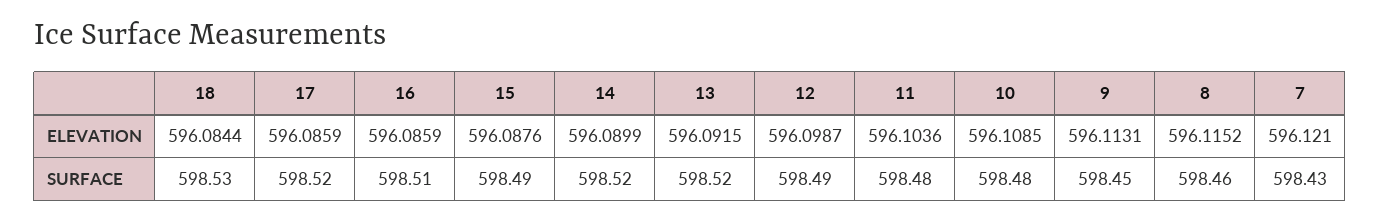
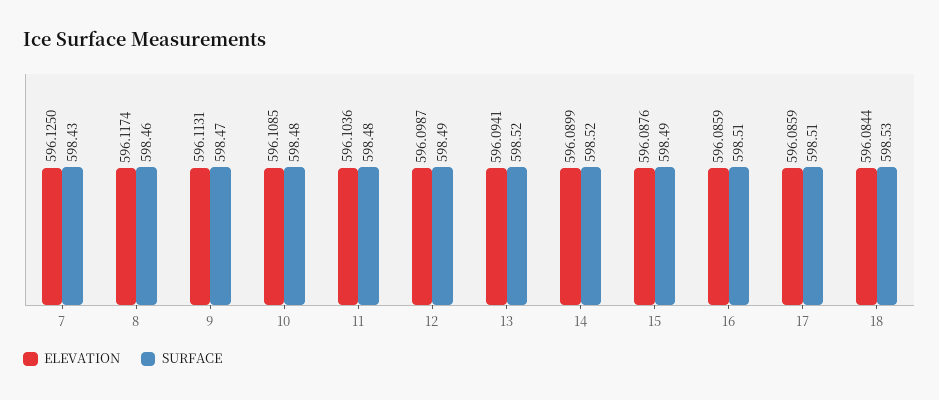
ELEVATION, 13: 596.0915 -> 596.0941
ELEVATION, 8: 596.1152 -> 596.1174
ELEVATION, 7: 596.121 -> 596.125
SURFACE, 17: 598.52 -> 598.51
SURFACE, 9: 598.45 -> 598.47

